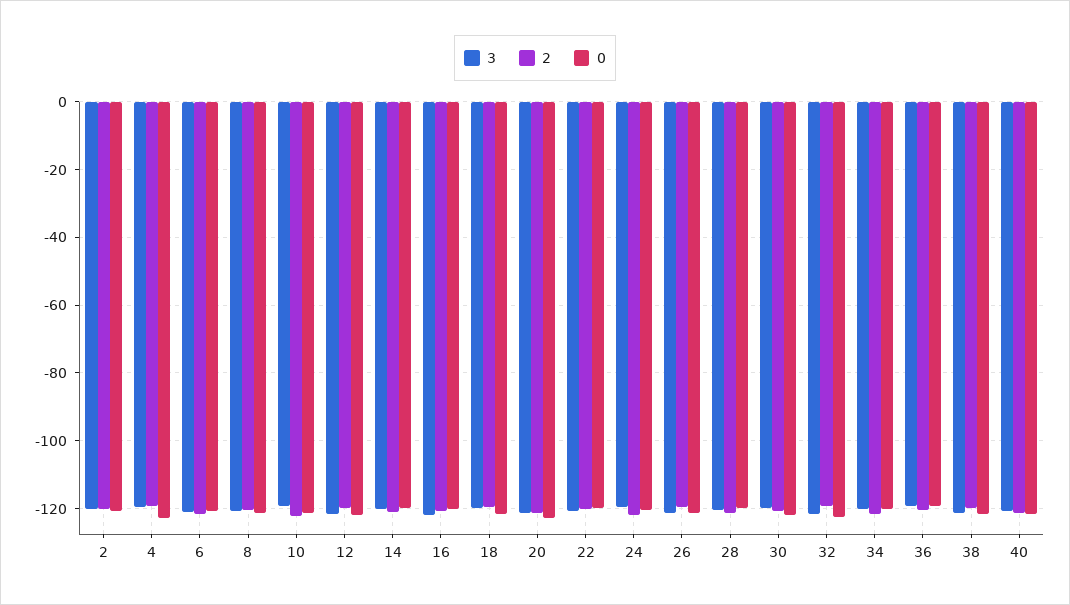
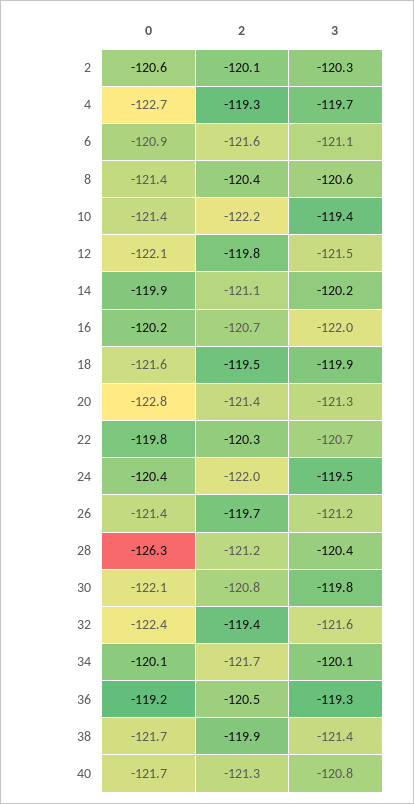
0, 28: -120 -> -126.3

